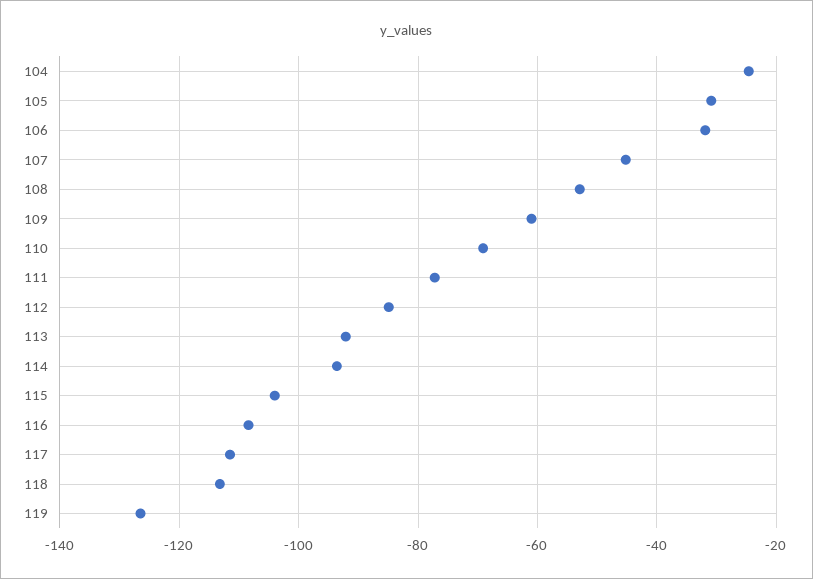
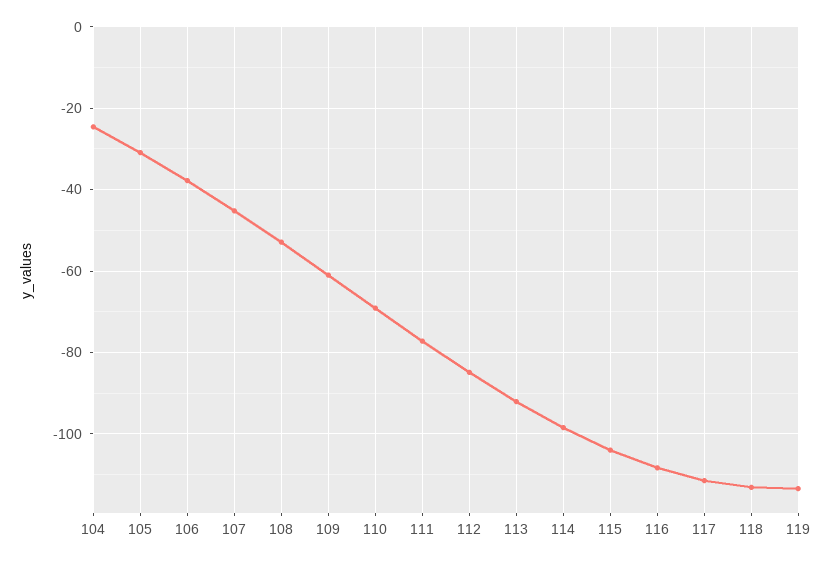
106: -32 -> -38
114: -94 -> -98
119: -126 -> -114

